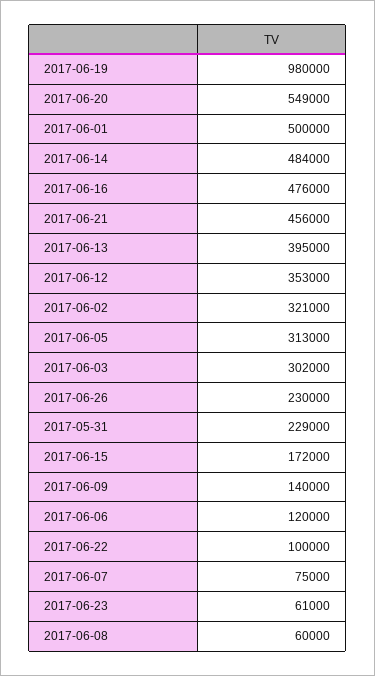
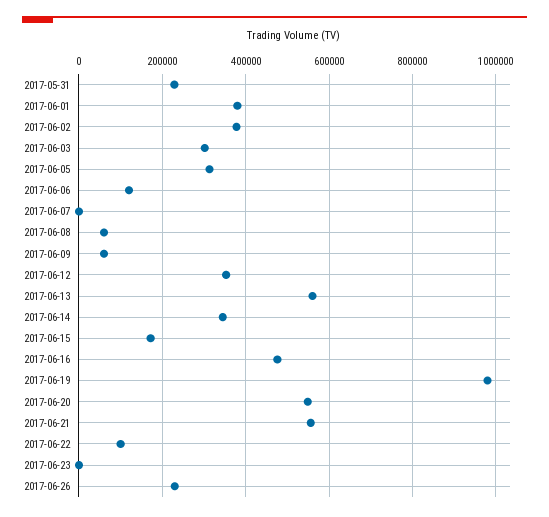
2017-06-01: 500000 -> 380000
2017-06-14: 484000 -> 340000
2017-06-21: 456000 -> 560000
2017-06-13: 395000 -> 560000
2017-06-02: 321000 -> 380000
2017-06-09: 140000 -> 60000
2017-06-07: 75000 -> 0
2017-06-23: 61000 -> 0

